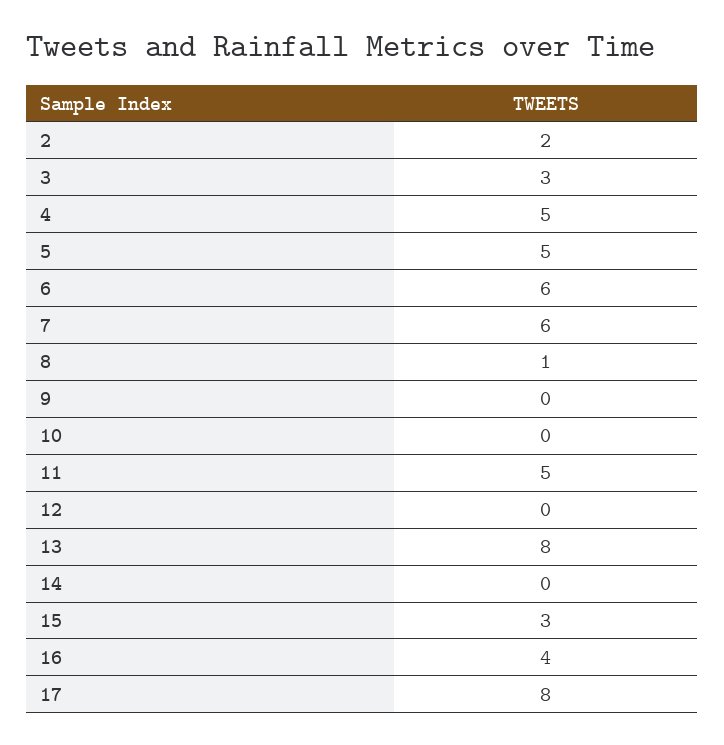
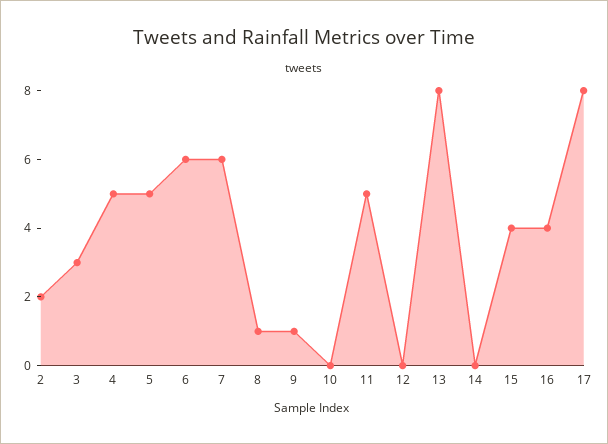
9: 0 -> 1
15: 3 -> 4

